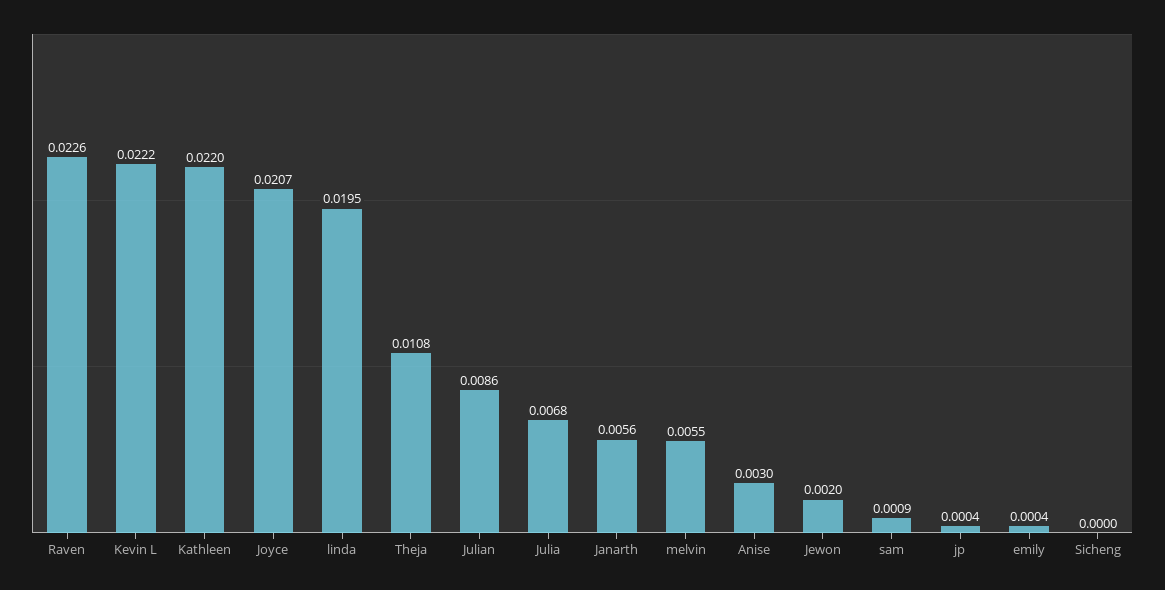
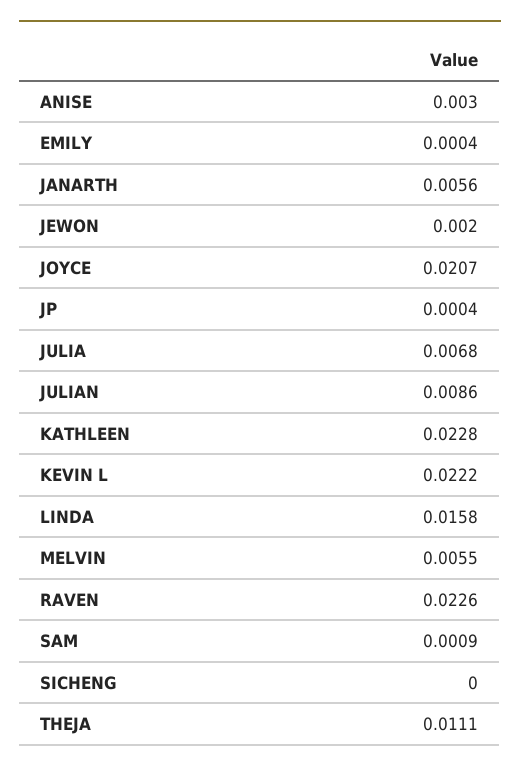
Kathleen: 0.022 -> 0.0228
linda: 0.0195 -> 0.0158
Theja: 0.0108 -> 0.0111

